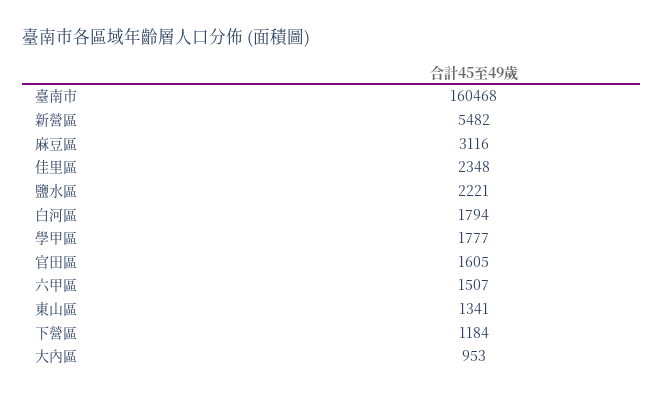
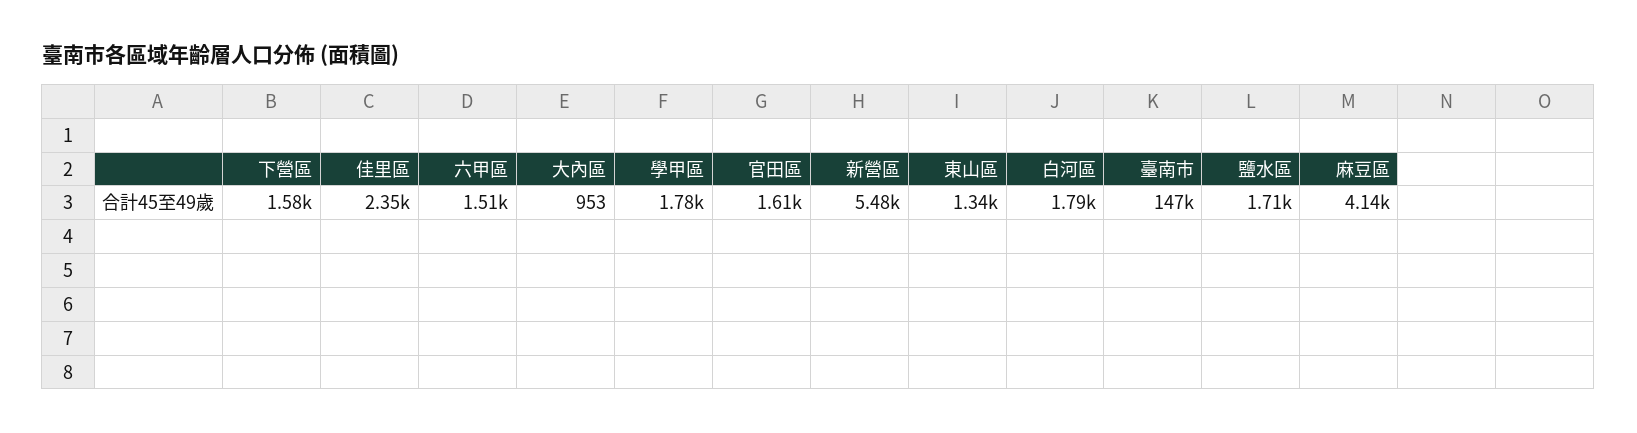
臺南市: 160468 -> 147000
麻豆區: 3116 -> 4140
鹽水區: 2221 -> 1710
下營區: 1184 -> 1580

